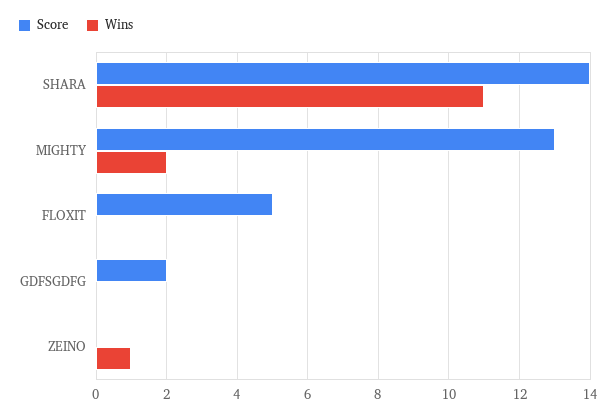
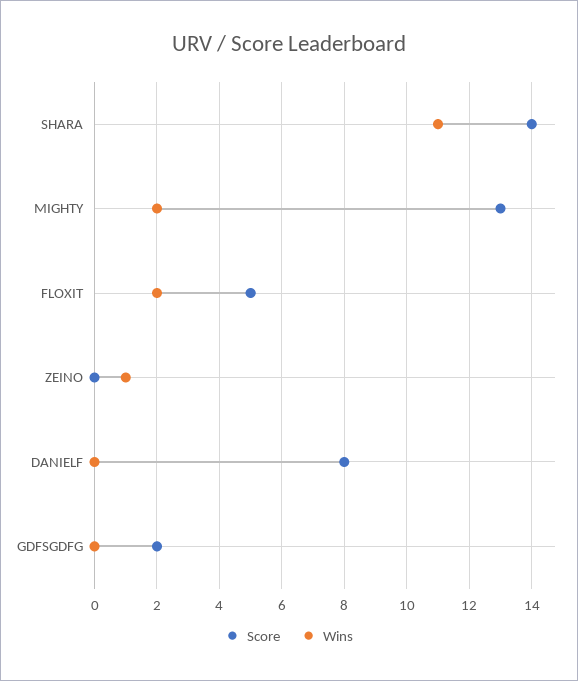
Wins, FLOXIT: 0 -> 2
Score, DANIELF: none -> 8
Wins, DANIELF: none -> 0

